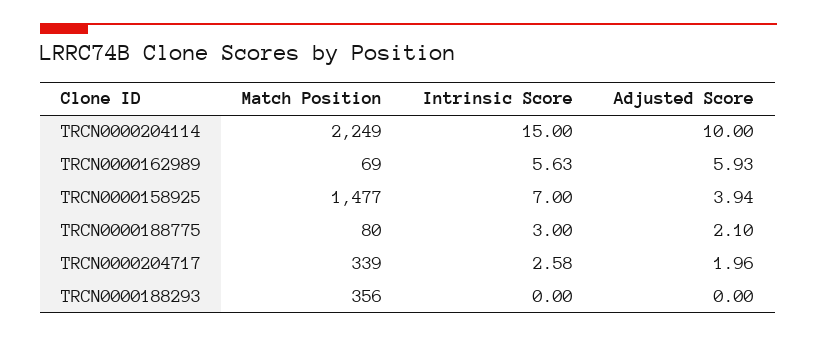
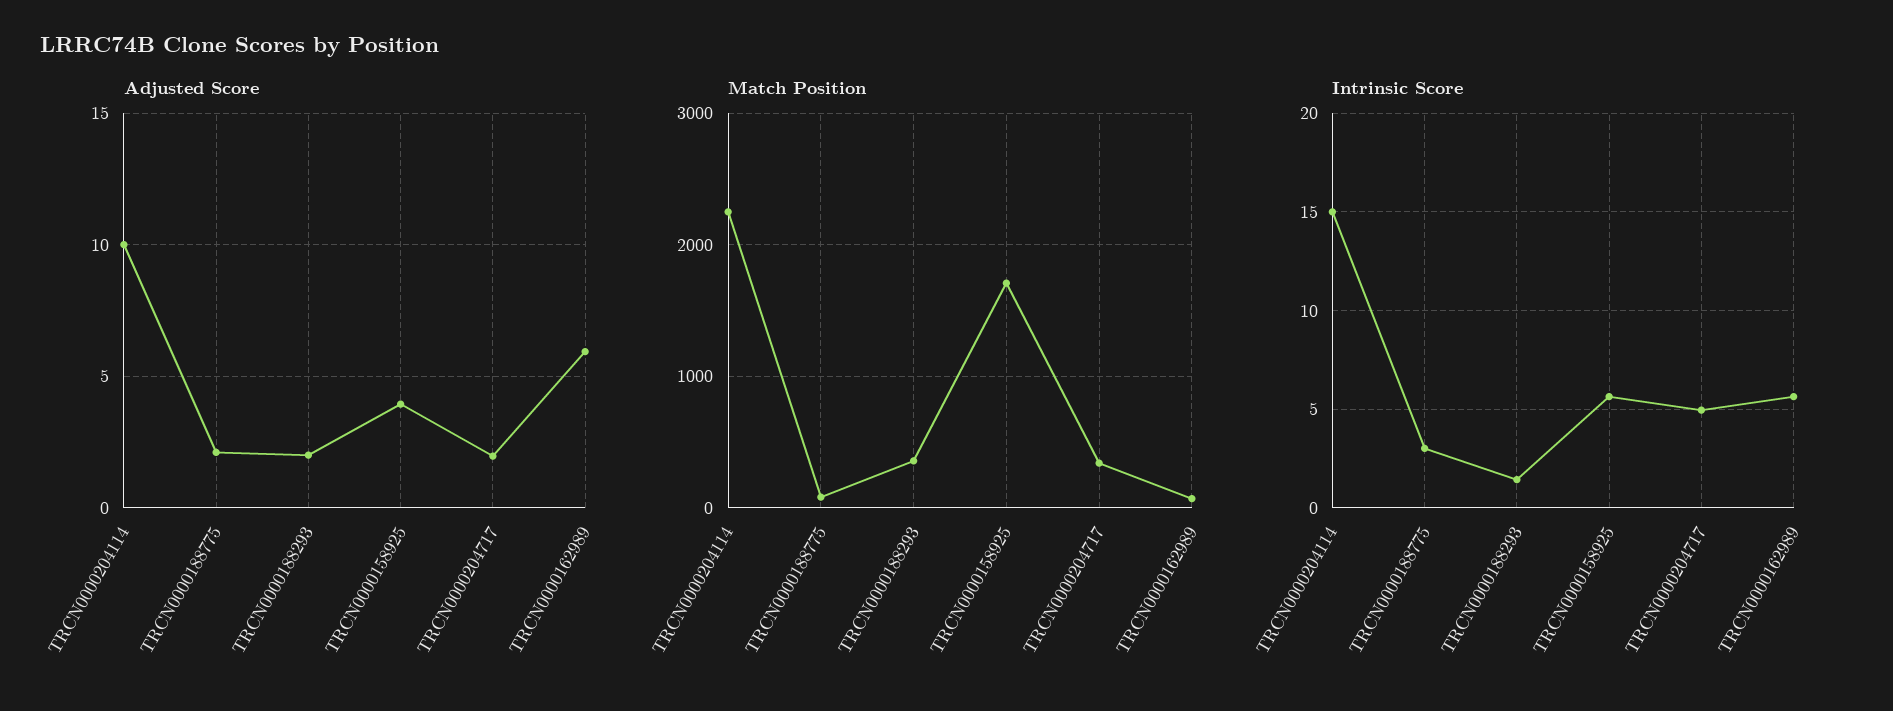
Match Position, TRCN0000158925: 1477 -> 1700
Intrinsic Score, TRCN0000158925: 7 -> 5.5
Intrinsic Score, TRCN0000204717: 2.58 -> 5
Intrinsic Score, TRCN0000188293: 0 -> 1.5
Adjusted Score, TRCN0000188293: 0 -> 2

